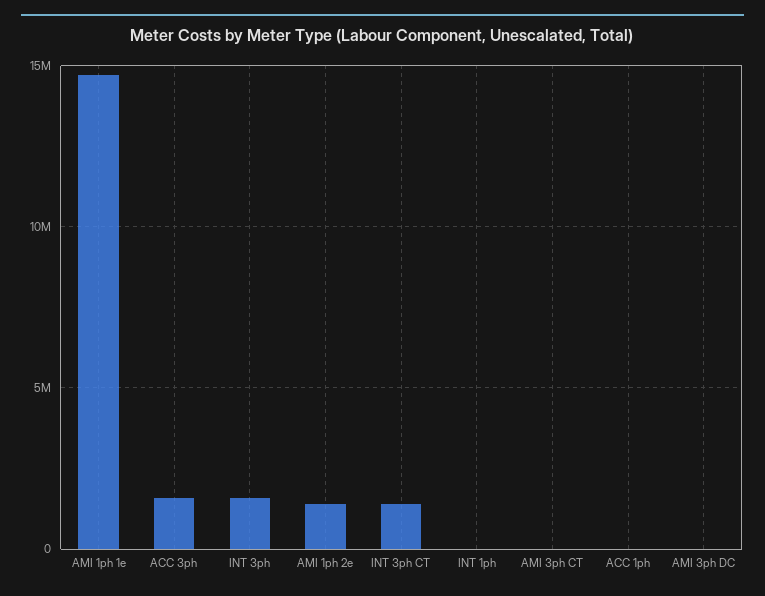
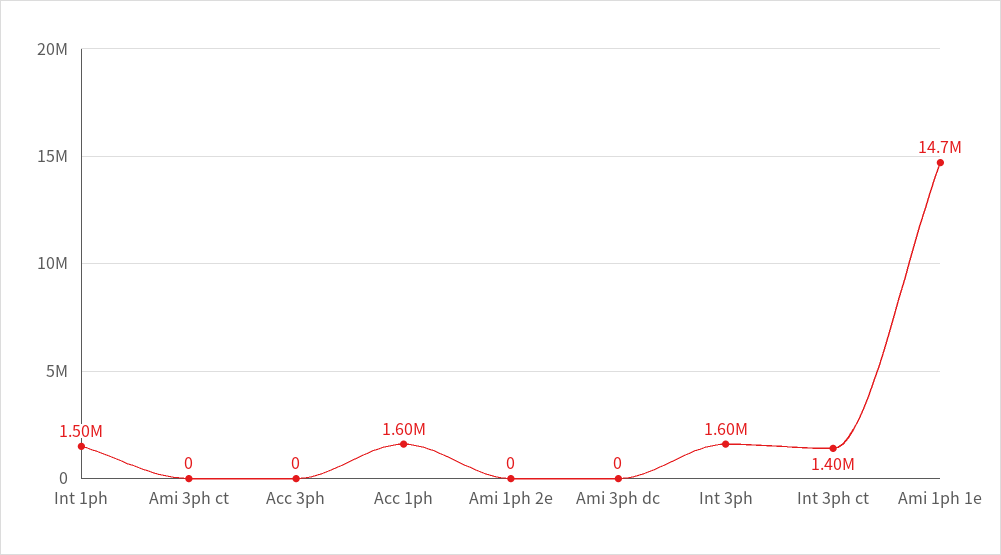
ACC 3ph: 1500000 -> 0
AMI 1ph 2e: 1500000 -> 0
INT 1ph: 0 -> 1500000
ACC 1ph: 0 -> 1600000

